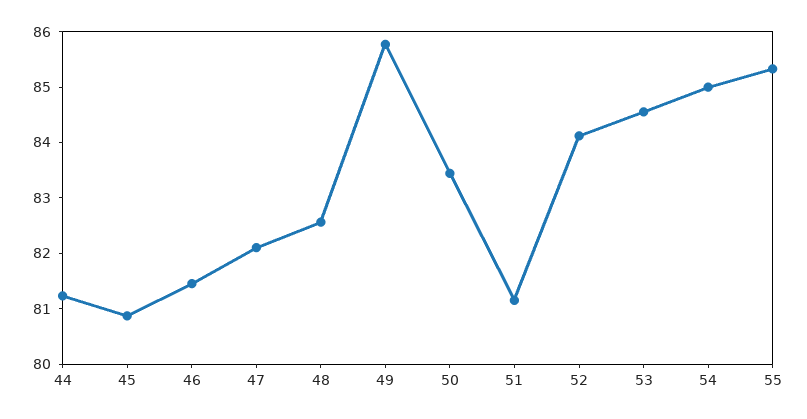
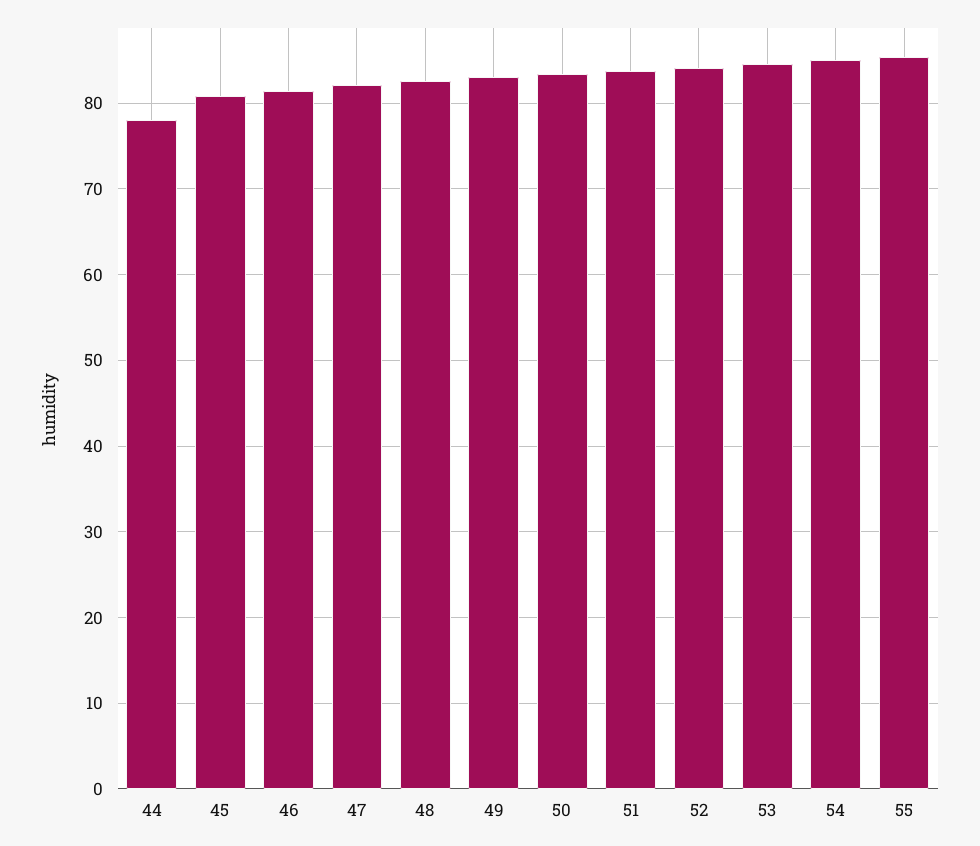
44: 81.2 -> 78
49: 85.8 -> 83
51: 81.2 -> 84

